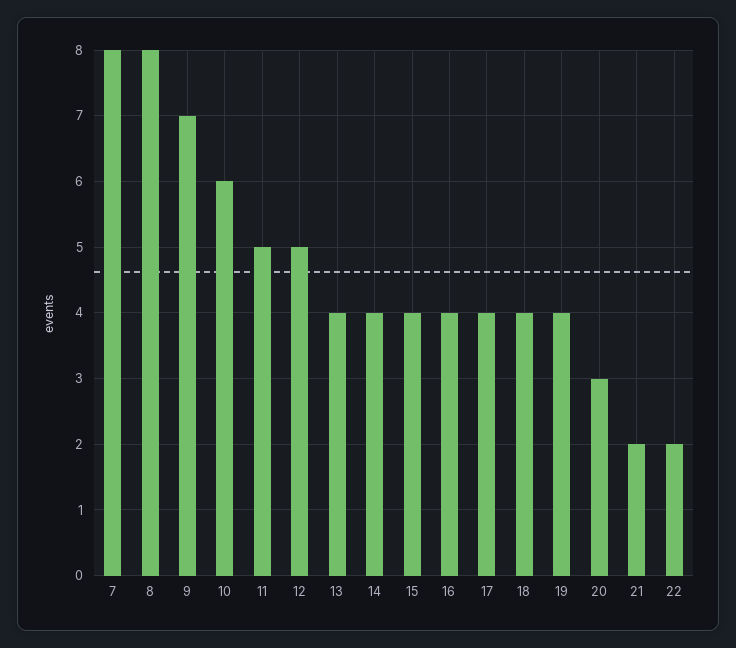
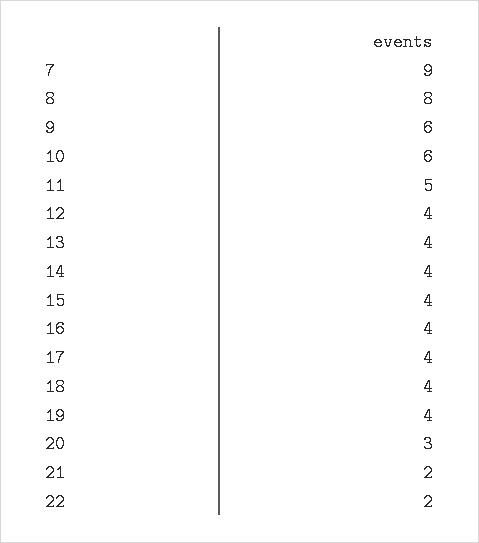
7: 8 -> 9
9: 7 -> 6
12: 5 -> 4

